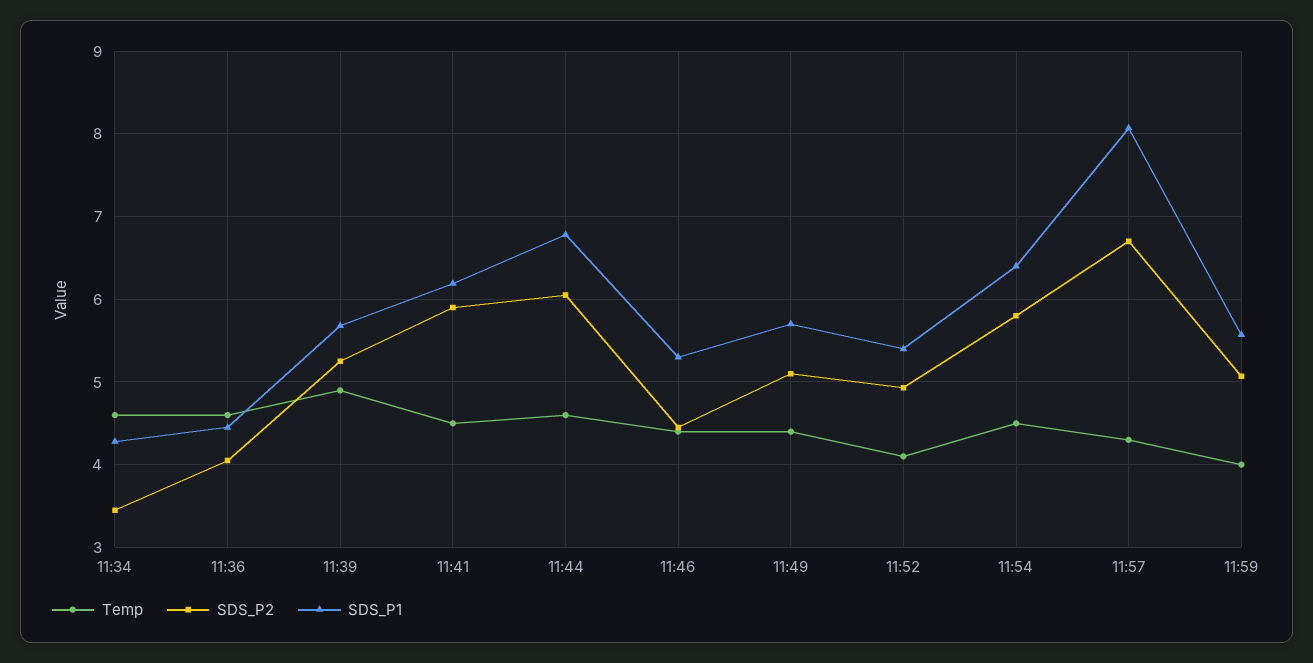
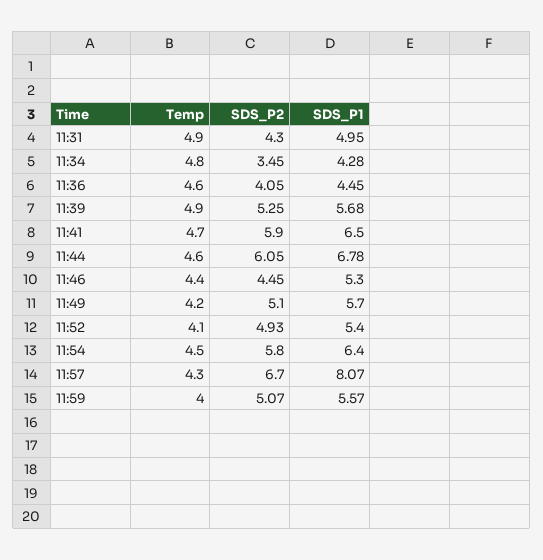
Temp, 11:34: 4.6 -> 4.8
Temp, 11:41: 4.5 -> 4.7
SDS_P1, 11:41: 6.2 -> 6.5
Temp, 11:49: 4.4 -> 4.2
Temp, 11:31: none -> 4.9
SDS_P2, 11:31: none -> 4.3
SDS_P1, 11:31: none -> 4.95

